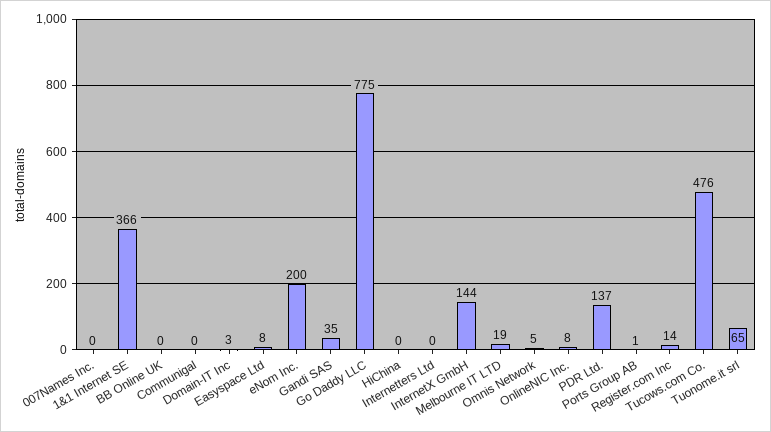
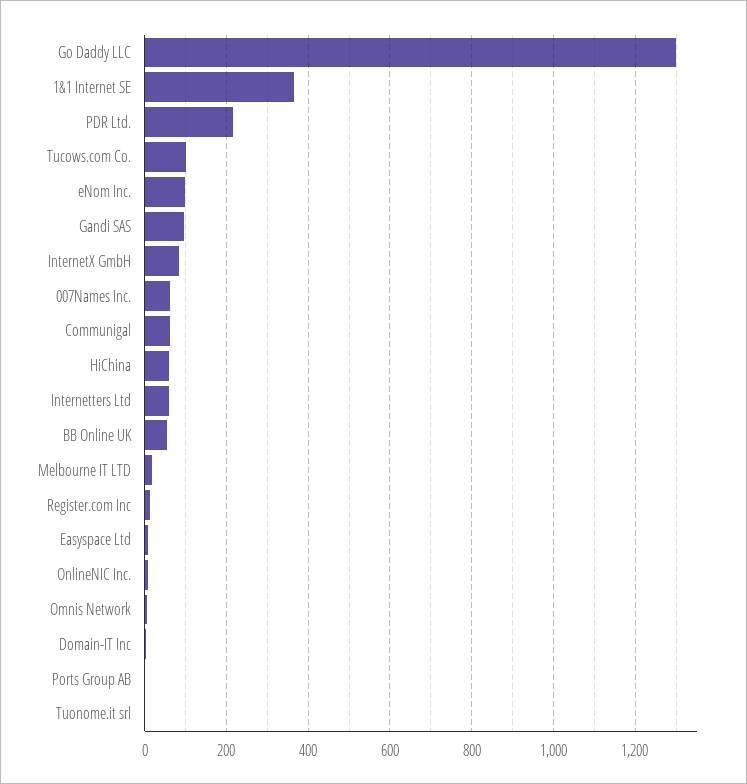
007Names Inc.: 0 -> 60
BB Online UK: 0 -> 60
Communigal: 0 -> 60
eNom Inc.: 200 -> 100
Gandi SAS: 35 -> 100
Go Daddy LLC: 775 -> 1300
HiChina: 0 -> 60
Internetters Ltd: 0 -> 60
InternetX GmbH: 144 -> 80
PDR Ltd.: 137 -> 220
Tucows.com Co.: 476 -> 100
Tuonome.it srl: 65 -> 0

